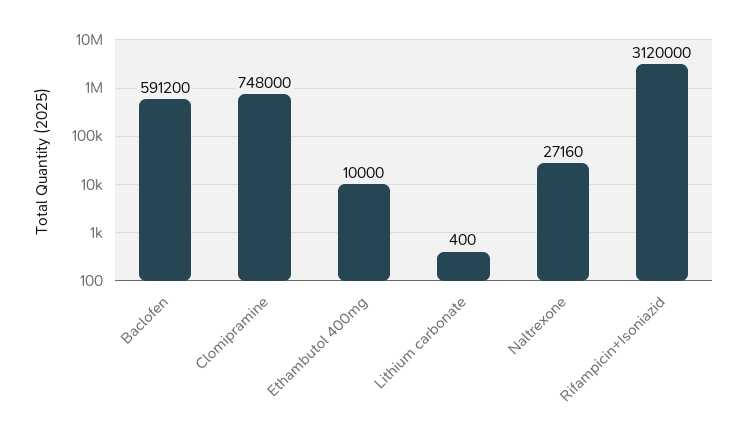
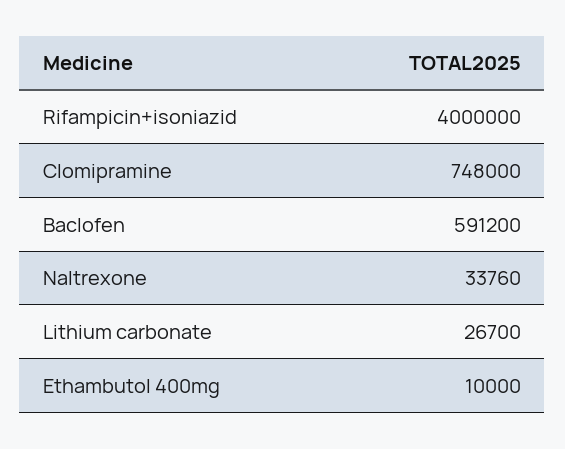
Lithium carbonate: 400 -> 26700
Naltrexone: 27160 -> 33760
Rifampicin+Isoniazid: 3120000 -> 4000000

